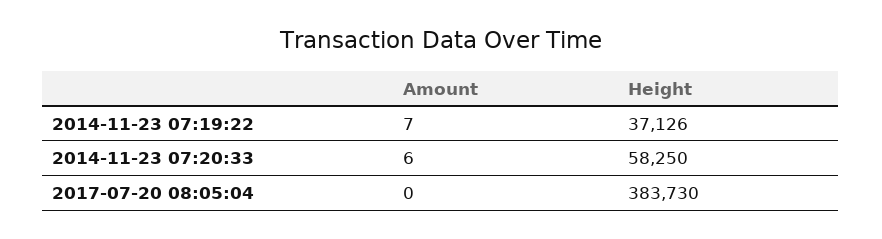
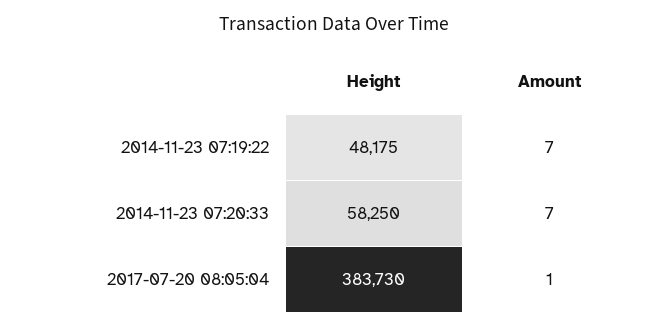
Height, 2014-11-23 07:19:22: 37126 -> 48175
Amount, 2014-11-23 07:20:33: 6 -> 7
Amount, 2017-07-20 08:05:04: 0 -> 1

